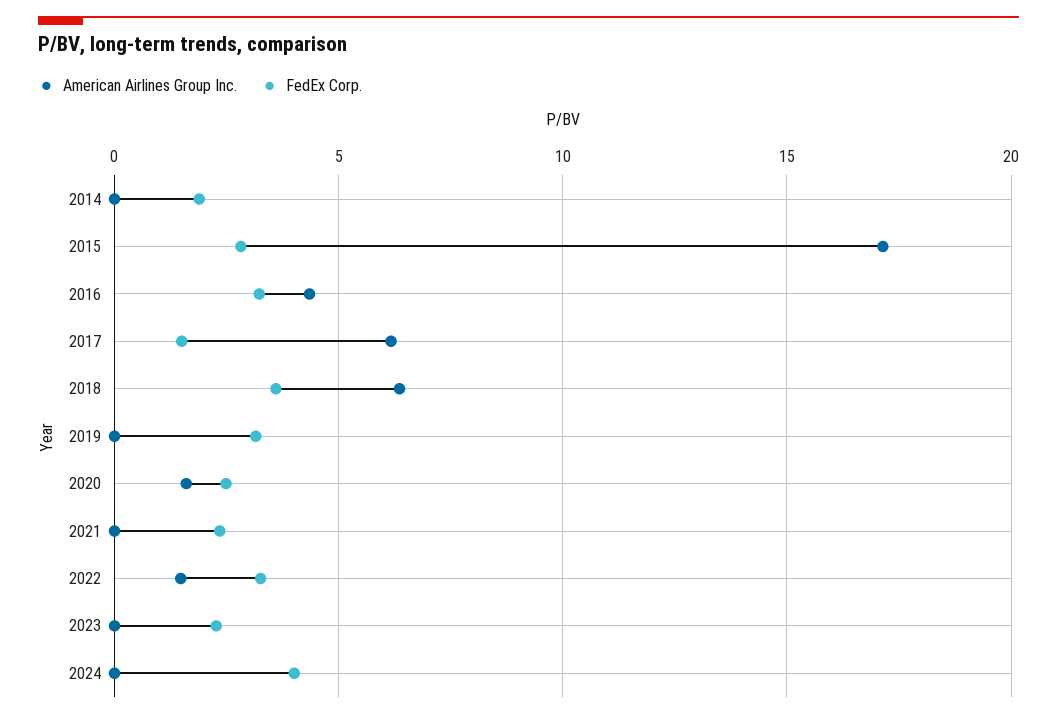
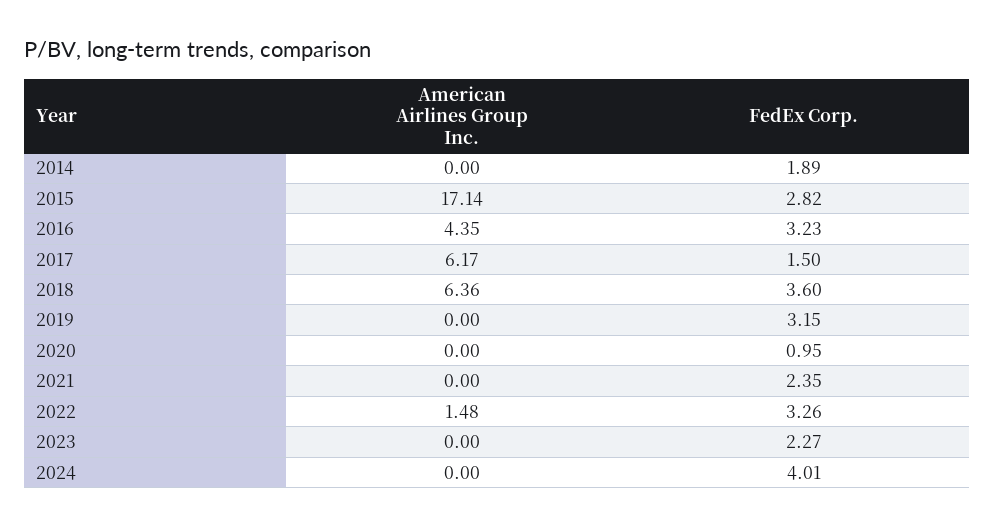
American Airlines Group Inc., 2020: 1.5 -> 0
FedEx Corp., 2020: 2.5 -> 0.95

